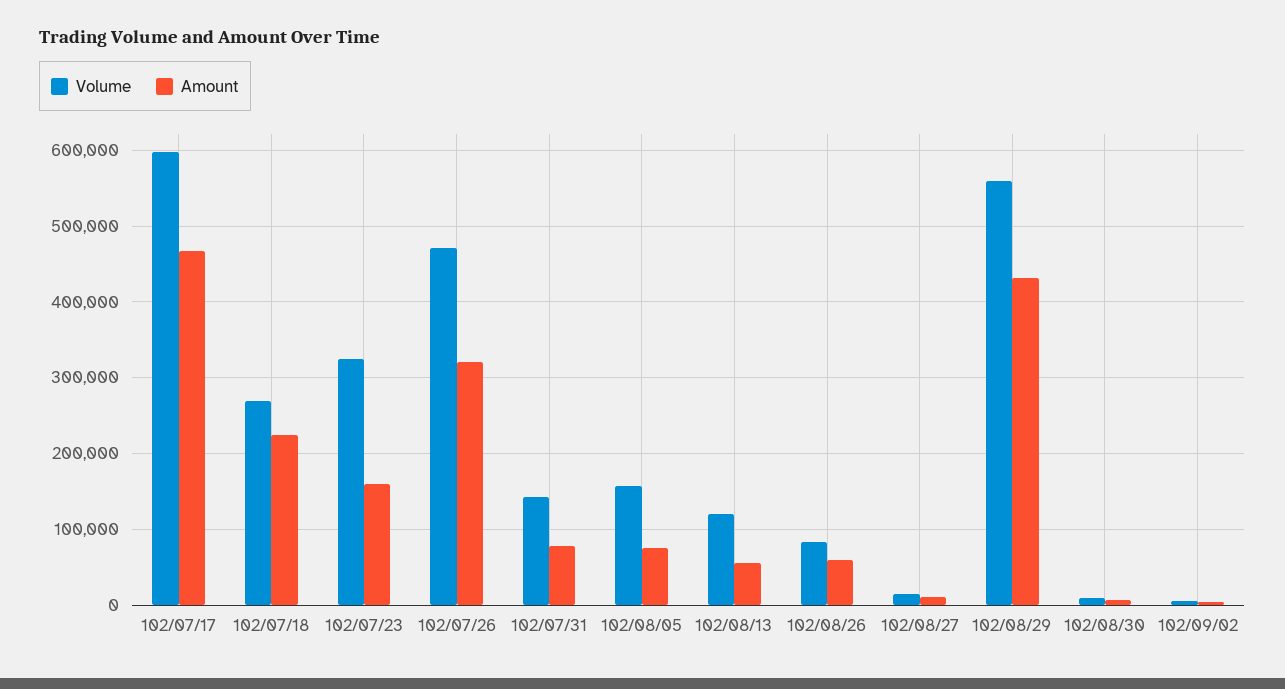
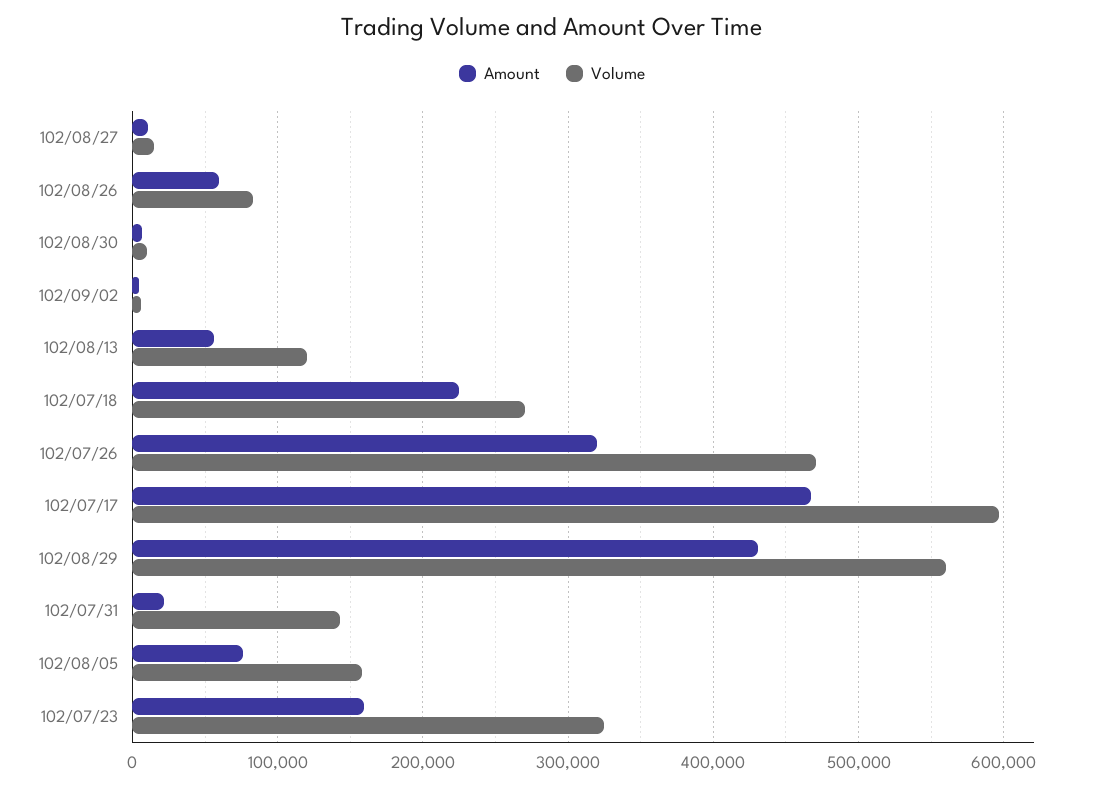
Amount, 102/07/31: 80000 -> 20000

